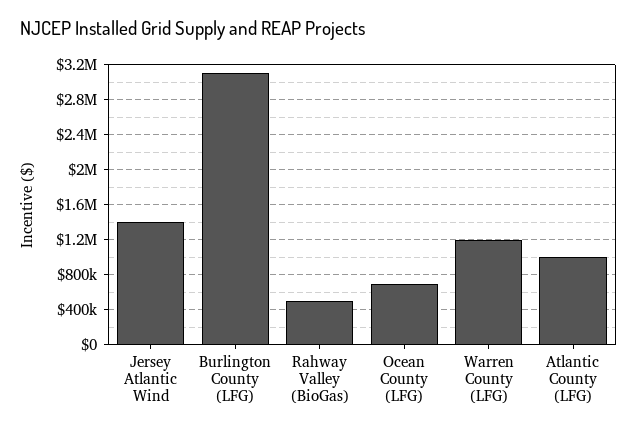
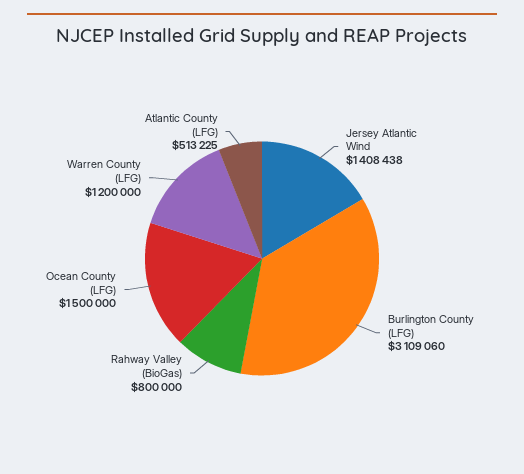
Rahway Valley (BioGas): 500000 -> 800000
Ocean County (LFG): 700000 -> 1500000
Atlantic County (LFG): 1000000 -> 513225

